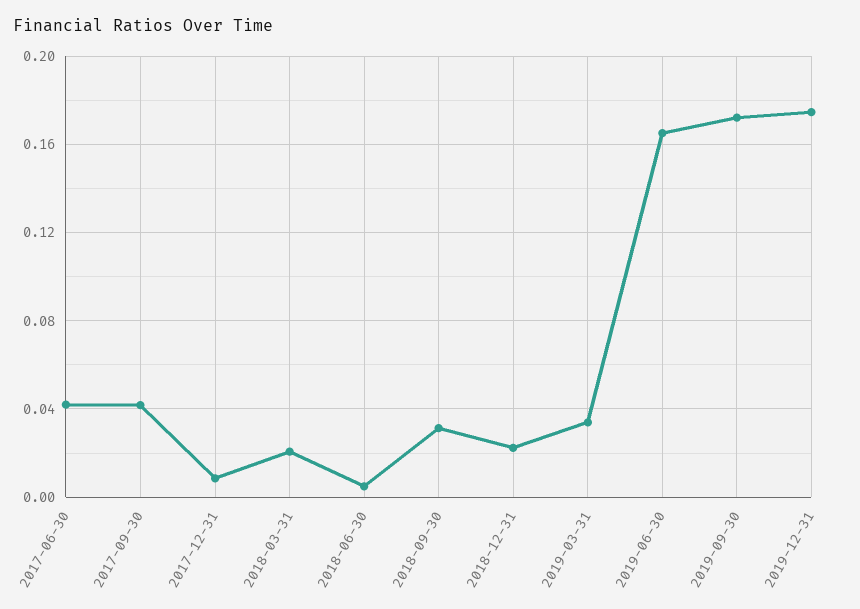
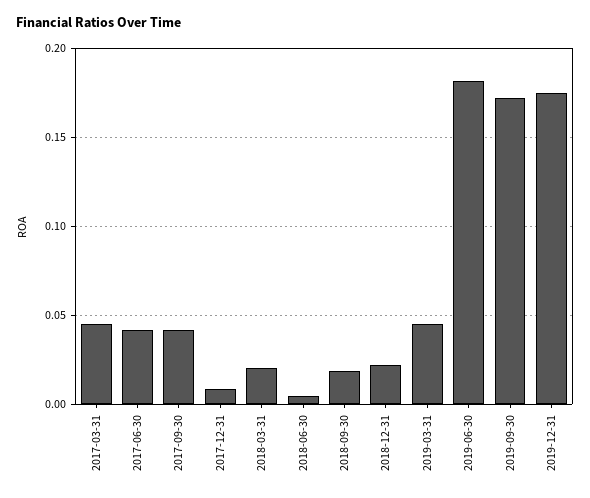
2018-09-30: 0.03 -> 0.02
2019-03-31: 0.035 -> 0.045
2019-06-30: 0.165 -> 0.18
2017-03-31: none -> 0.045

